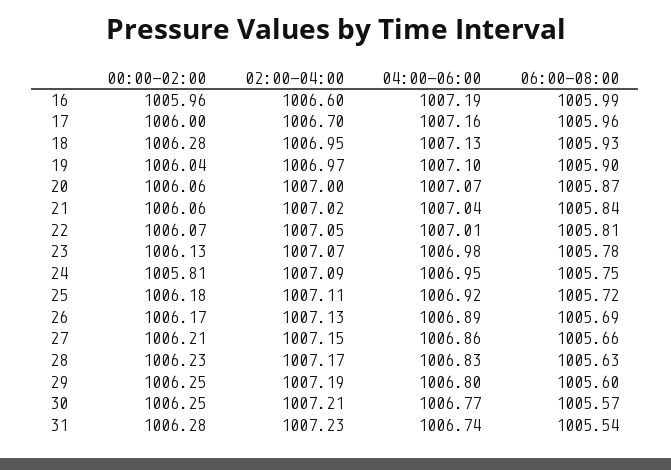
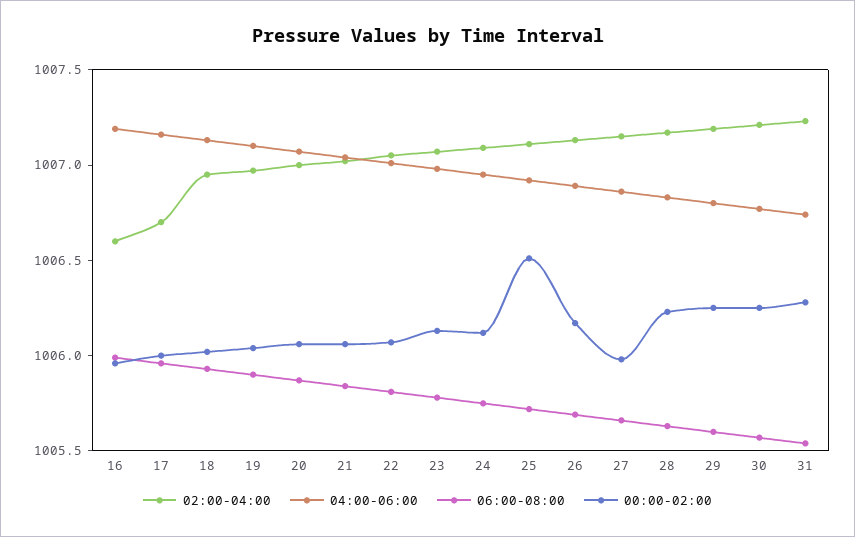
00:00-02:00, 18: 1006.28 -> 1006
00:00-02:00, 24: 1005.81 -> 1006.1
00:00-02:00, 25: 1006.18 -> 1006.5
00:00-02:00, 27: 1006.21 -> 1006

